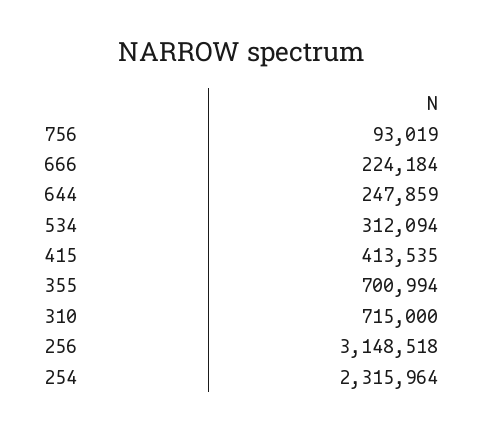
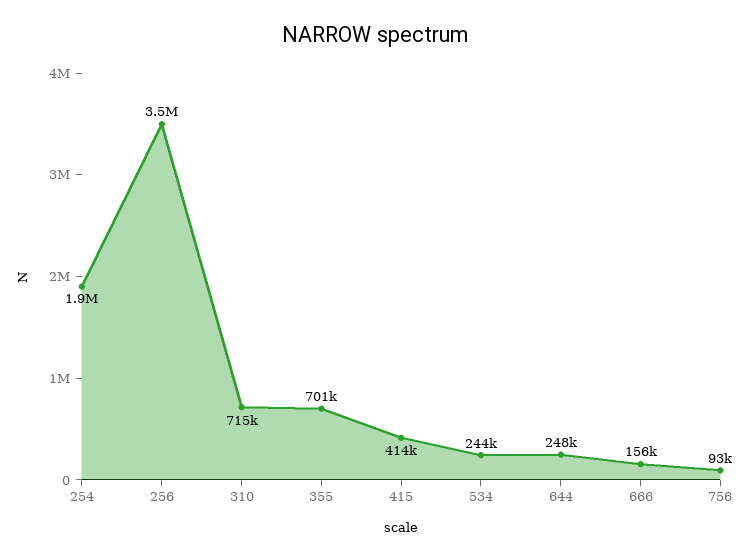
666: 224184 -> 156000
534: 312094 -> 244000
256: 3148518 -> 3500000
254: 2315964 -> 1900000

